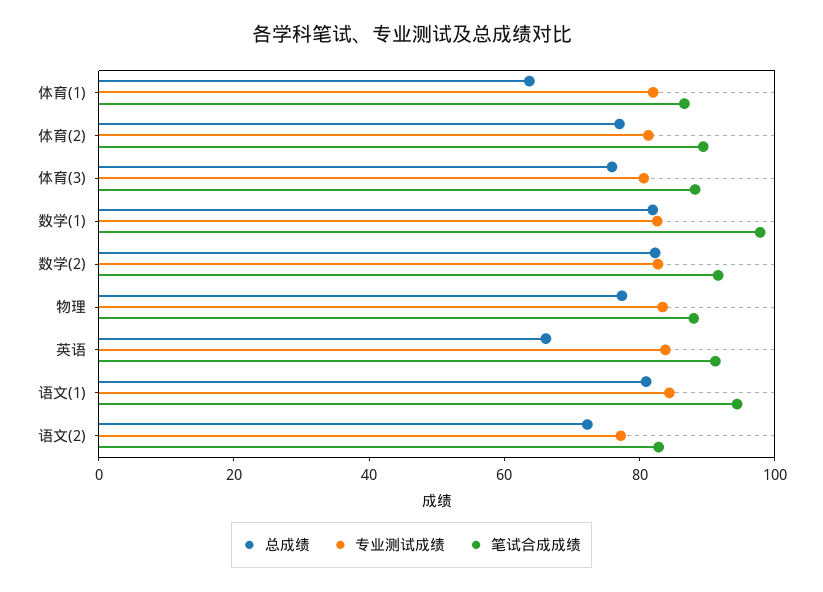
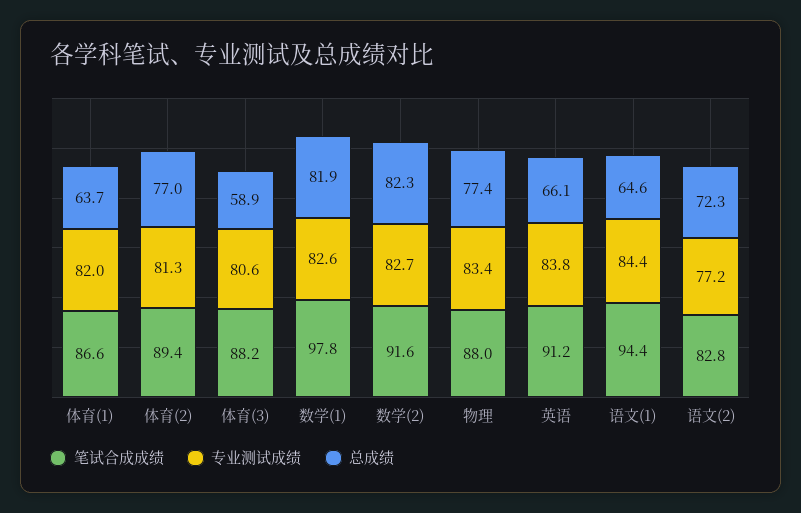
总成绩, 体育(3): 75 -> 58.9
总成绩, 语文(1): 80 -> 64.6

